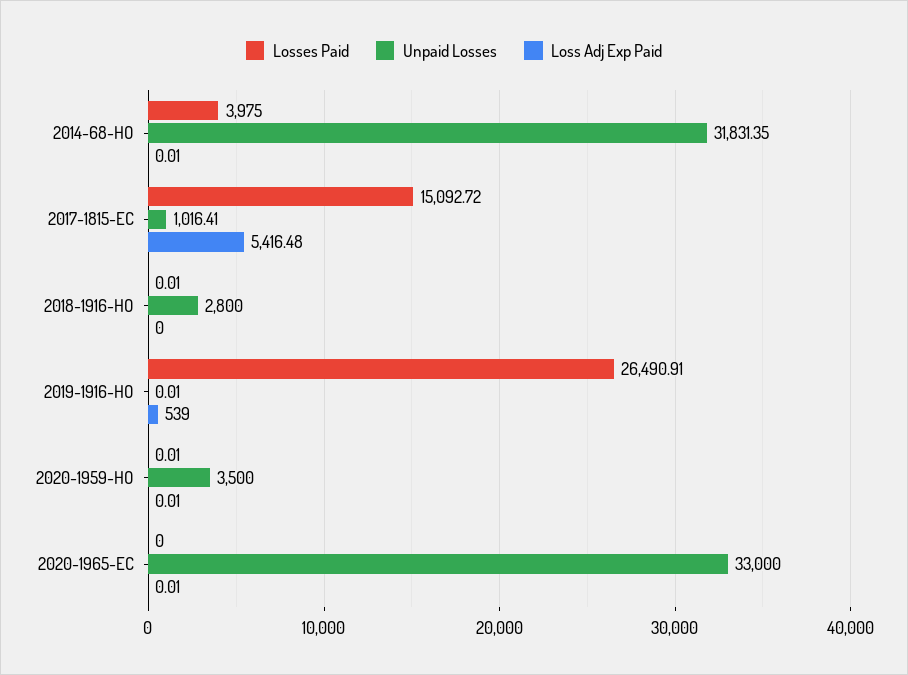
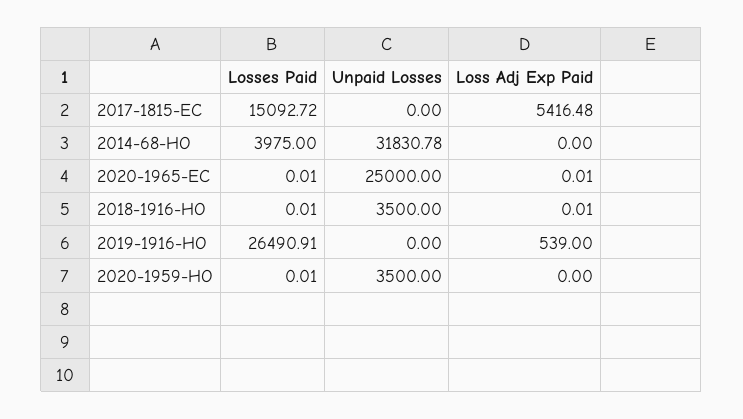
Unpaid Losses, 2014-68-HO: 31831.35 -> 31830.78
Loss Adj Exp Paid, 2014-68-HO: 0.01 -> 0
Unpaid Losses, 2017-1815-EC: 1016.41 -> 0
Unpaid Losses, 2018-1916-HO: 2800 -> 3500
Loss Adj Exp Paid, 2018-1916-HO: 0 -> 0.01
Unpaid Losses, 2019-1916-HO: 0.01 -> 0
Loss Adj Exp Paid, 2020-1959-HO: 0.01 -> 0
Losses Paid, 2020-1965-EC: 0 -> 0.01
Unpaid Losses, 2020-1965-EC: 33000 -> 25000

